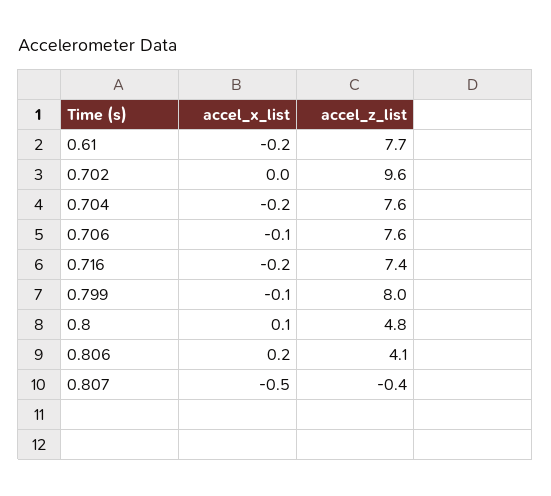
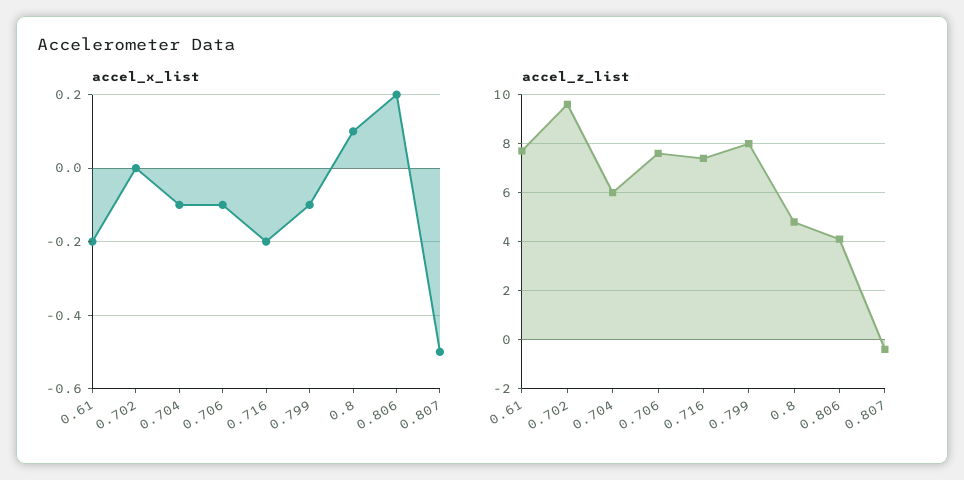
accel_x_list, 0.704: -0.2 -> -0.1
accel_z_list, 0.704: 7.6 -> 6

